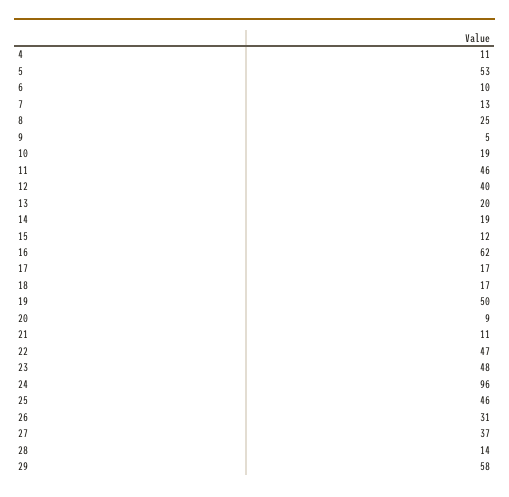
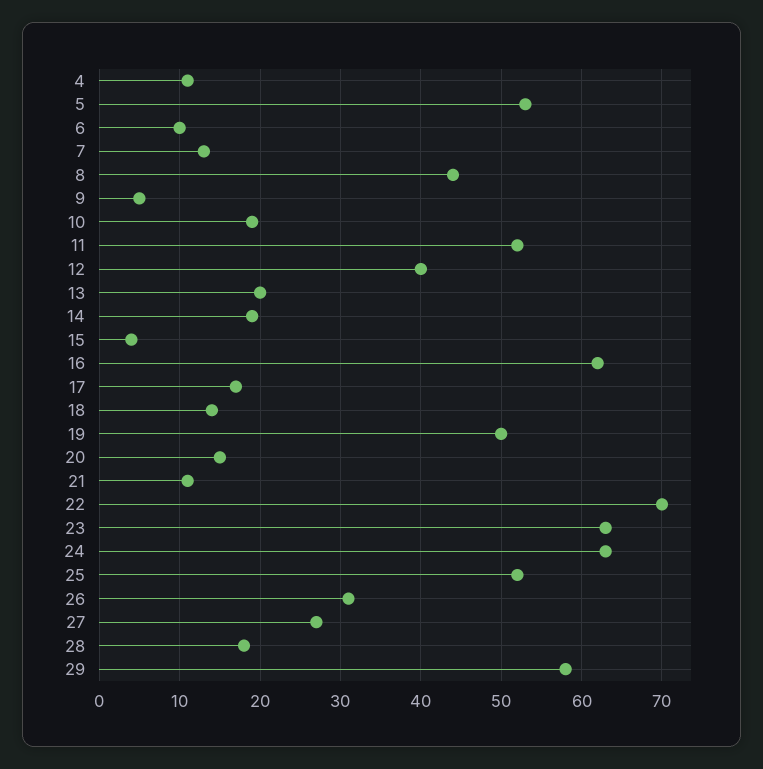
8: 25 -> 44
11: 46 -> 52
15: 12 -> 4
18: 17 -> 14
20: 9 -> 15
22: 47 -> 70
23: 48 -> 63
24: 96 -> 63
25: 46 -> 52
27: 37 -> 27
28: 14 -> 18

